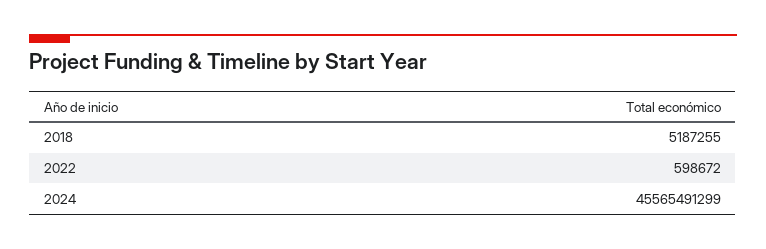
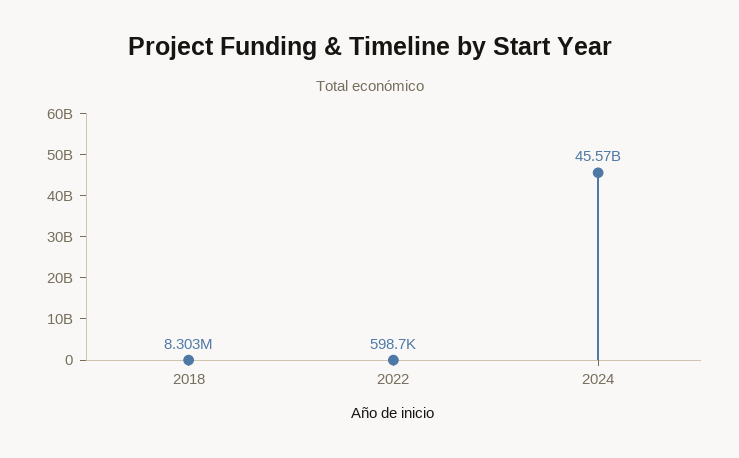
2018: 5187255 -> 8303000

